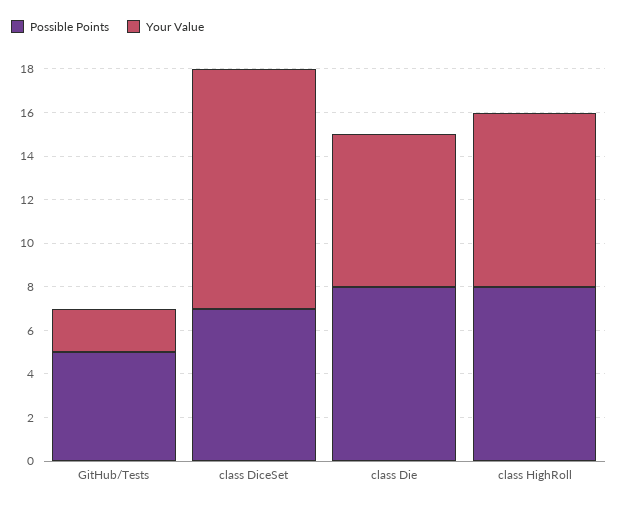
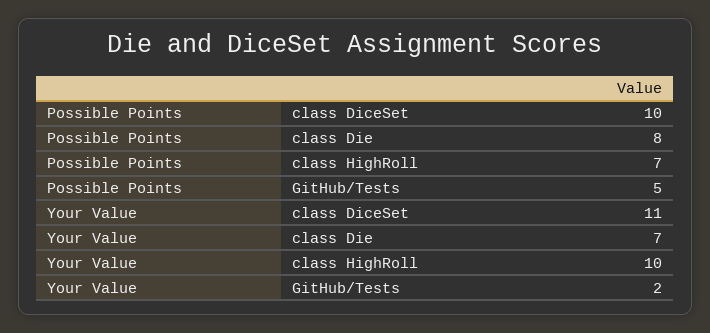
Possible Points, class DiceSet: 7 -> 10
Possible Points, class HighRoll: 8 -> 7
Your Value, class HighRoll: 8 -> 10

